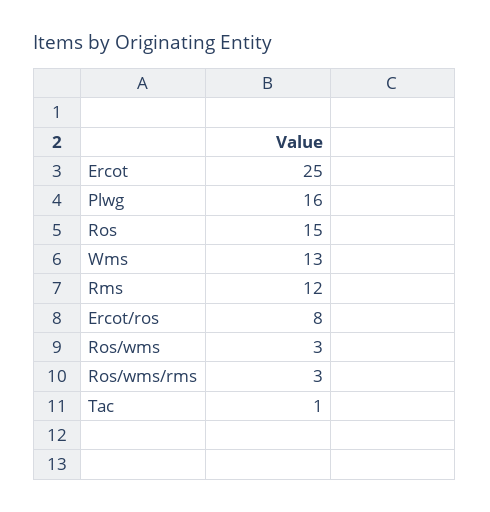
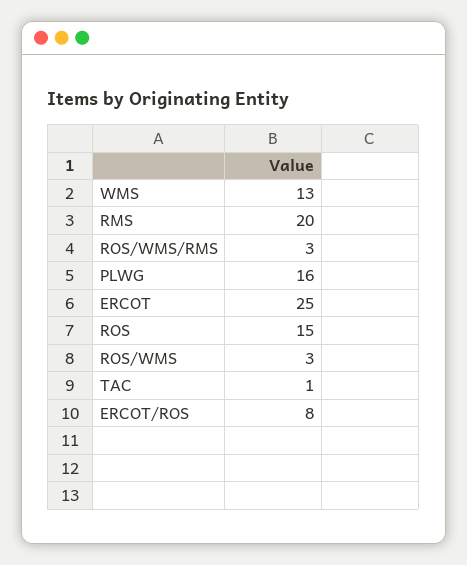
Rms: 12 -> 20

